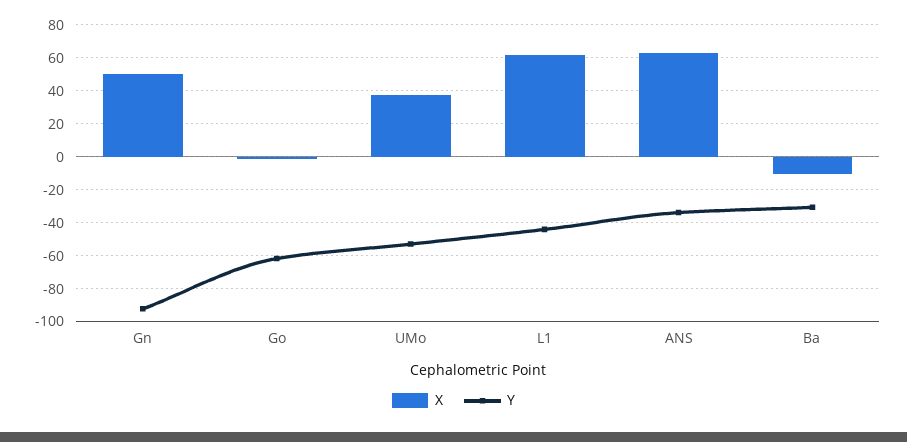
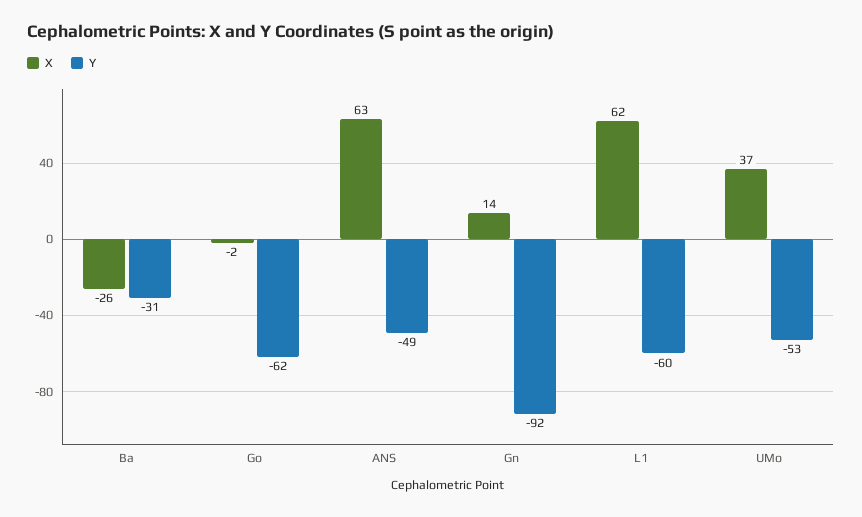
X, Gn: 50 -> 14
Y, L1: -45 -> -60
Y, ANS: -35 -> -49
X, Ba: -10 -> -26

